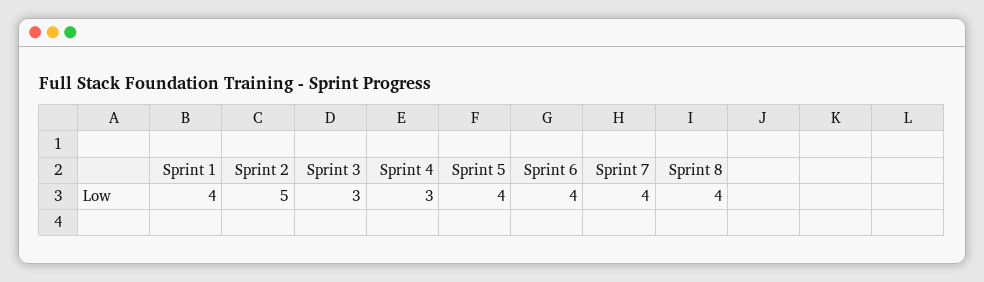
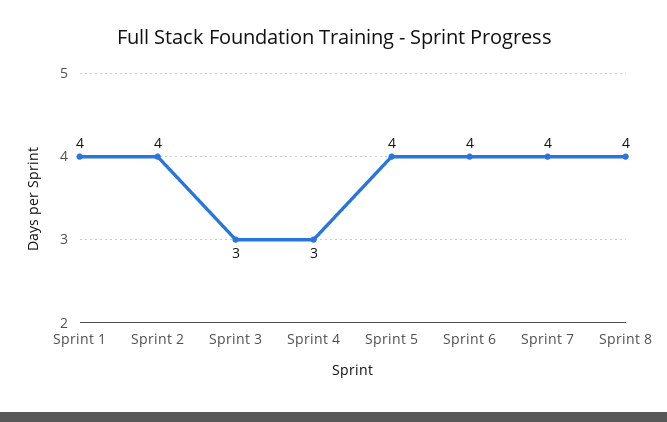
Sprint 2: 5 -> 4

